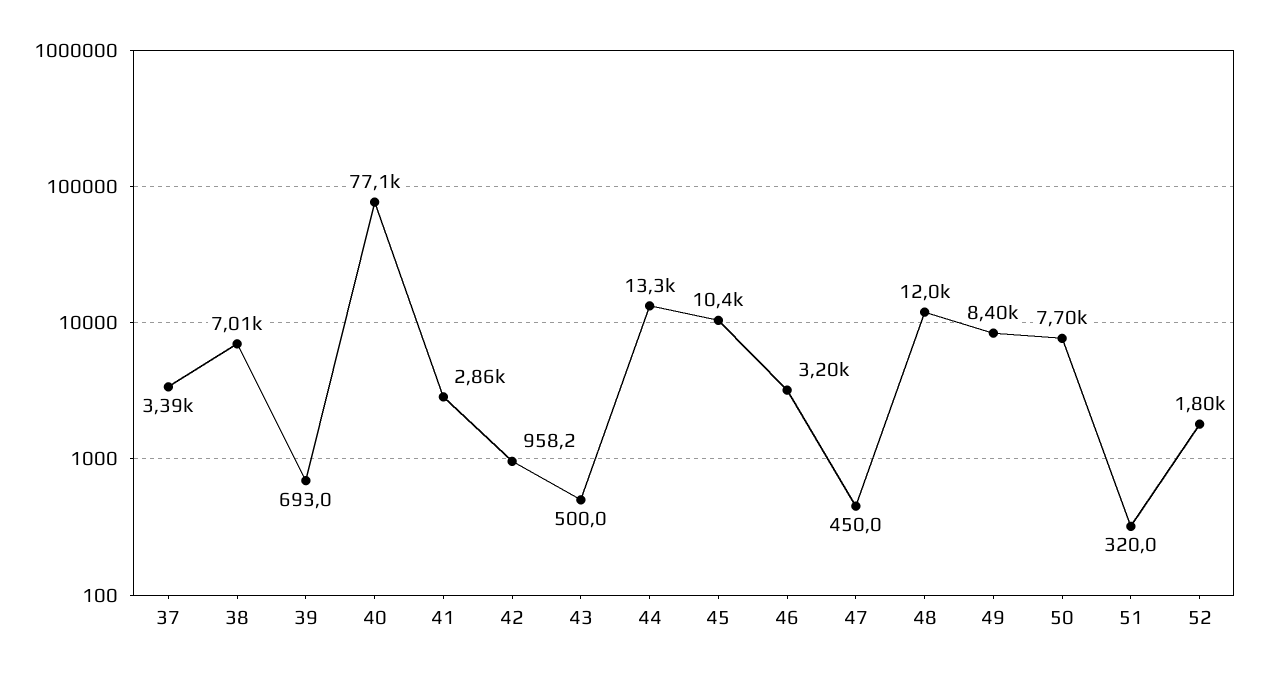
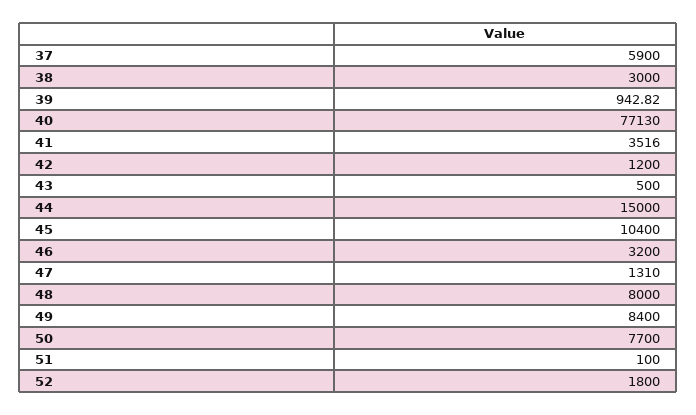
37: 3390 -> 5900
38: 7010 -> 3000
39: 693 -> 942.82
41: 2860 -> 3516
42: 958.2 -> 1200
44: 13300 -> 15000
47: 450 -> 1310
48: 12000 -> 8000
51: 320 -> 100

